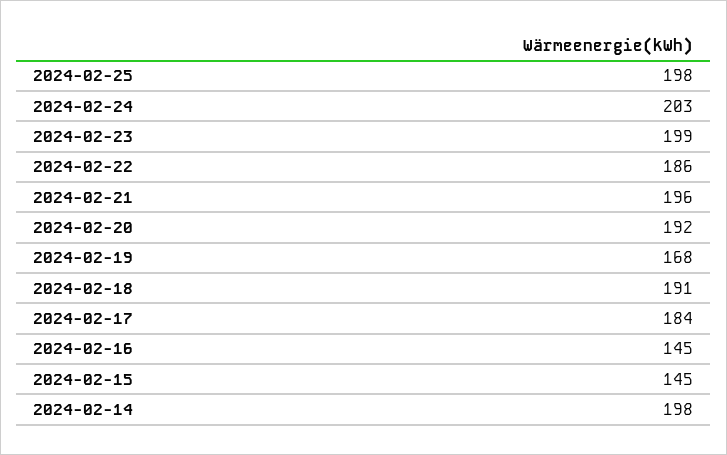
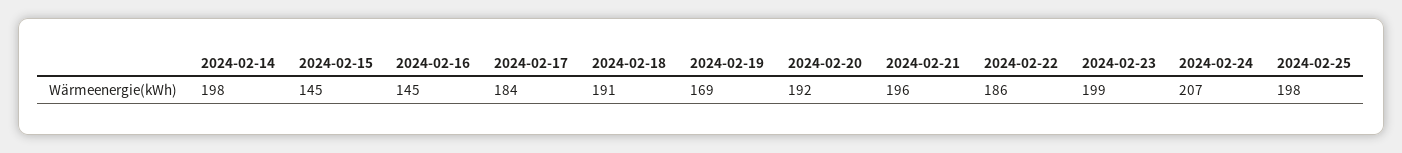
2024-02-24: 203 -> 207
2024-02-19: 168 -> 169

